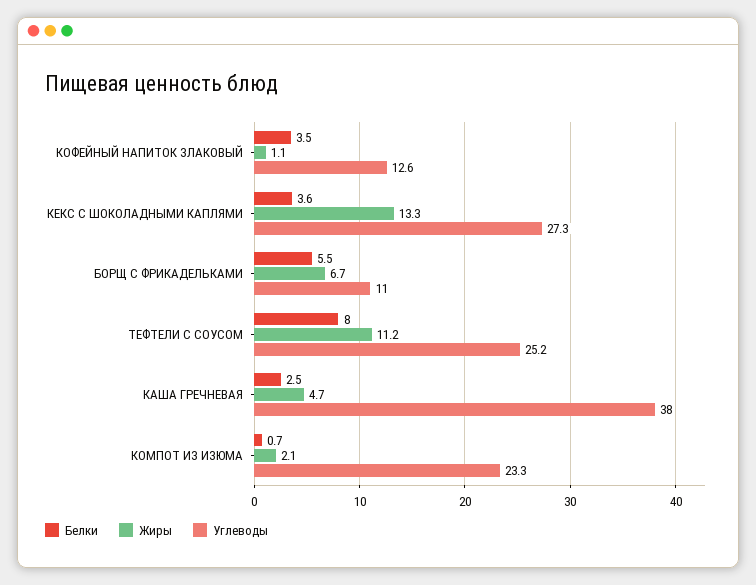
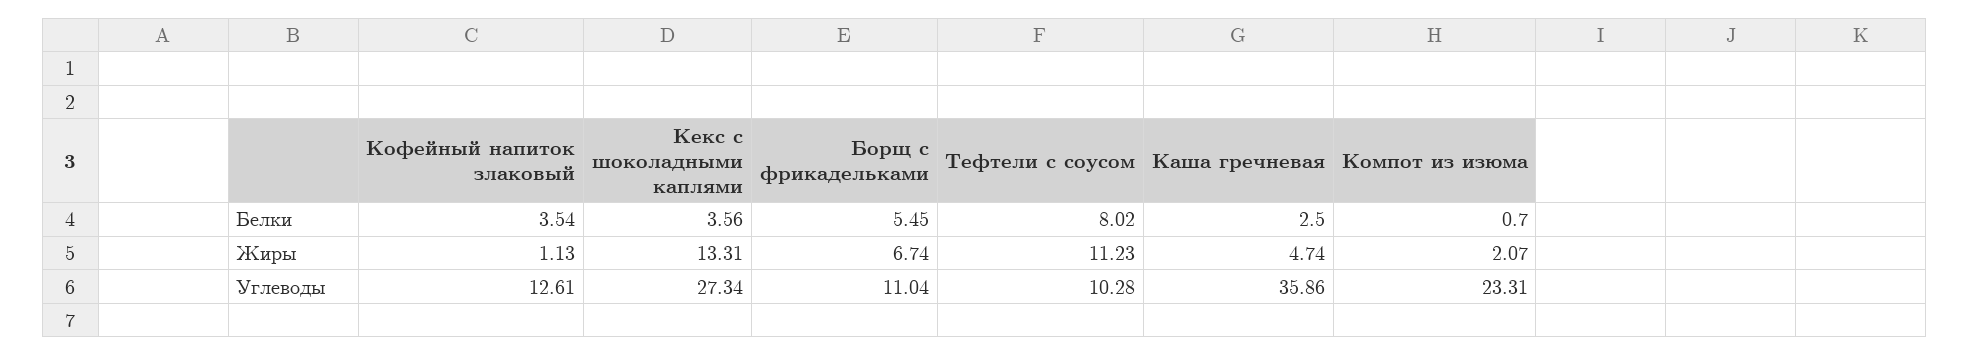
Углеводы, ТЕФТЕЛИ С СОУСОМ: 25.2 -> 10.28
Углеводы, КАША ГРЕЧНЕВАЯ: 38 -> 35.86

